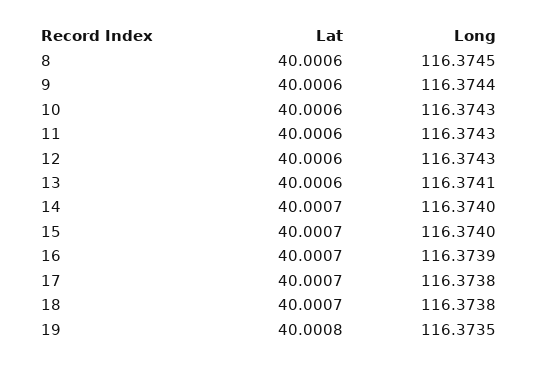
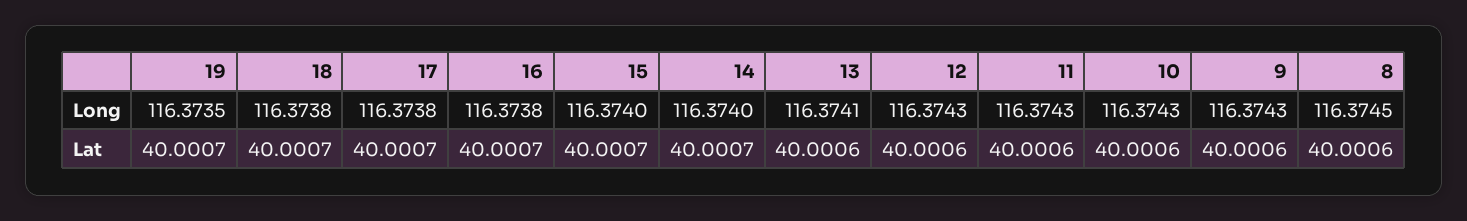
Long, 9: 116.3744 -> 116.3743
Long, 16: 116.3739 -> 116.3738
Lat, 19: 40.0008 -> 40.0007

